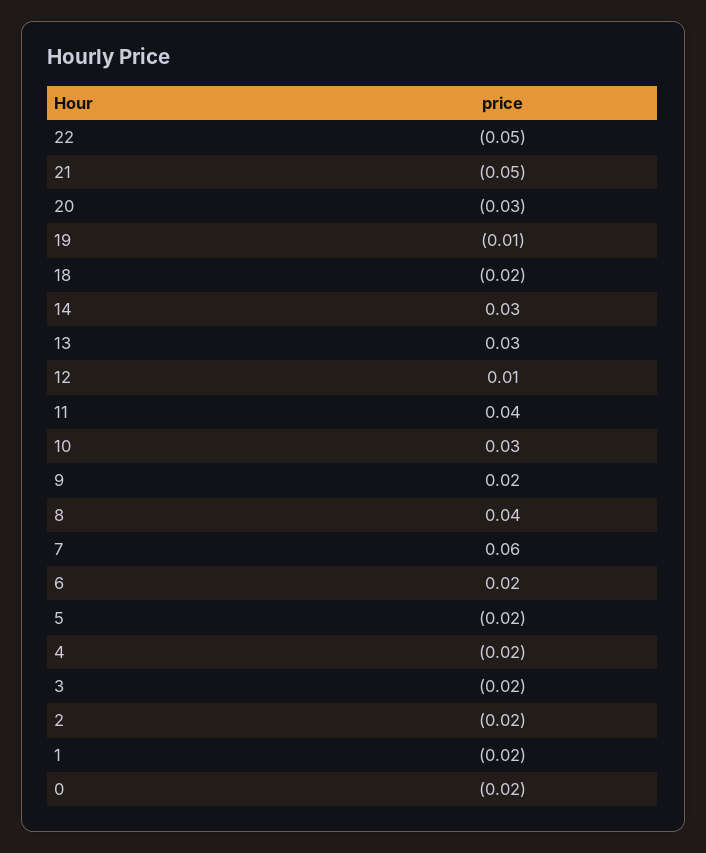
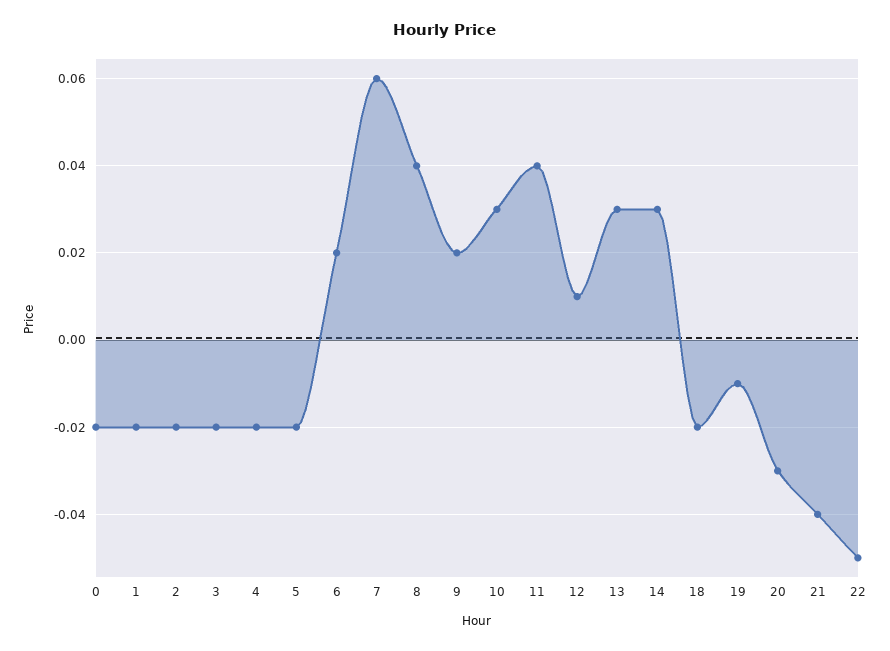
21: -0.05 -> -0.04

